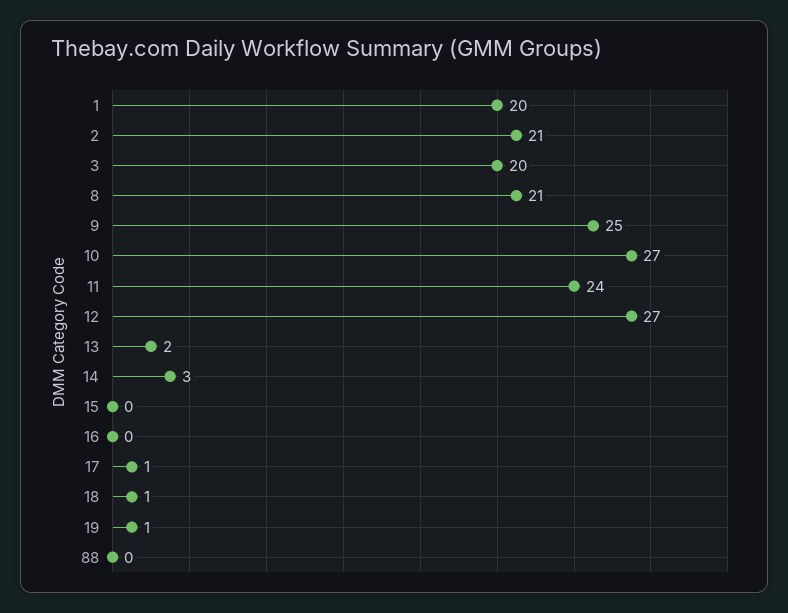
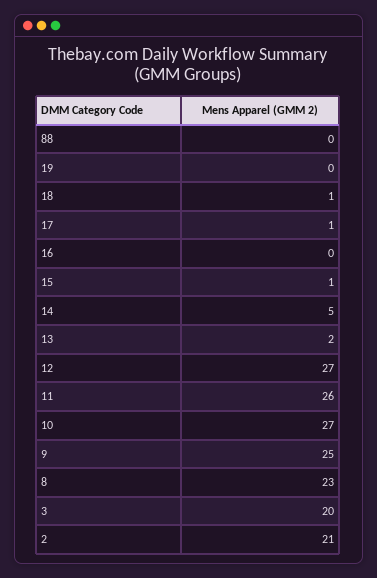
1: 20 -> none
8: 21 -> 23
11: 24 -> 26
14: 3 -> 5
15: 0 -> 1
19: 1 -> 0

